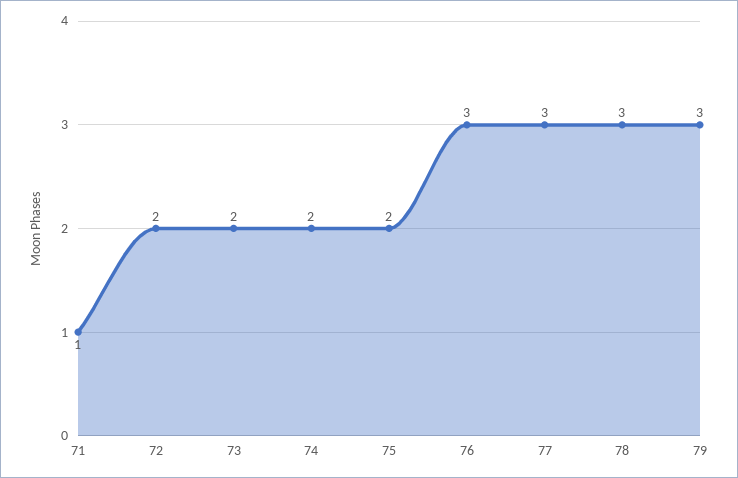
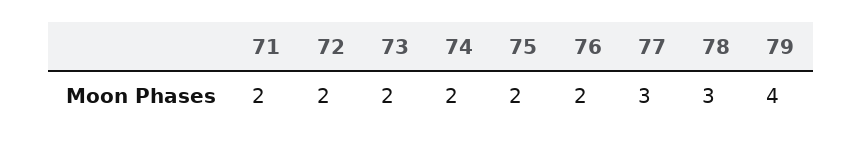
71: 1 -> 2
76: 3 -> 2
79: 3 -> 4

